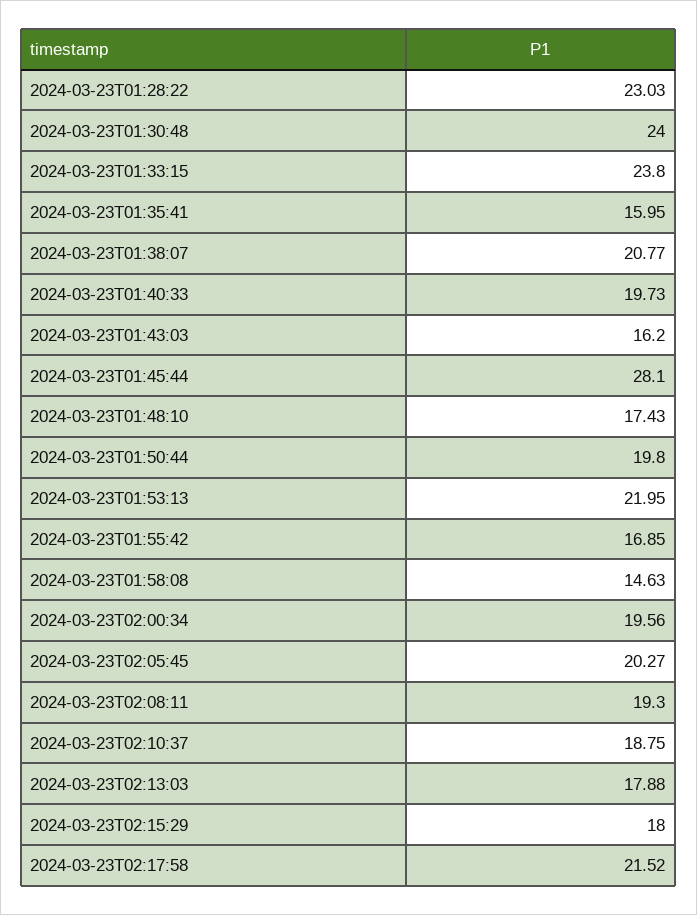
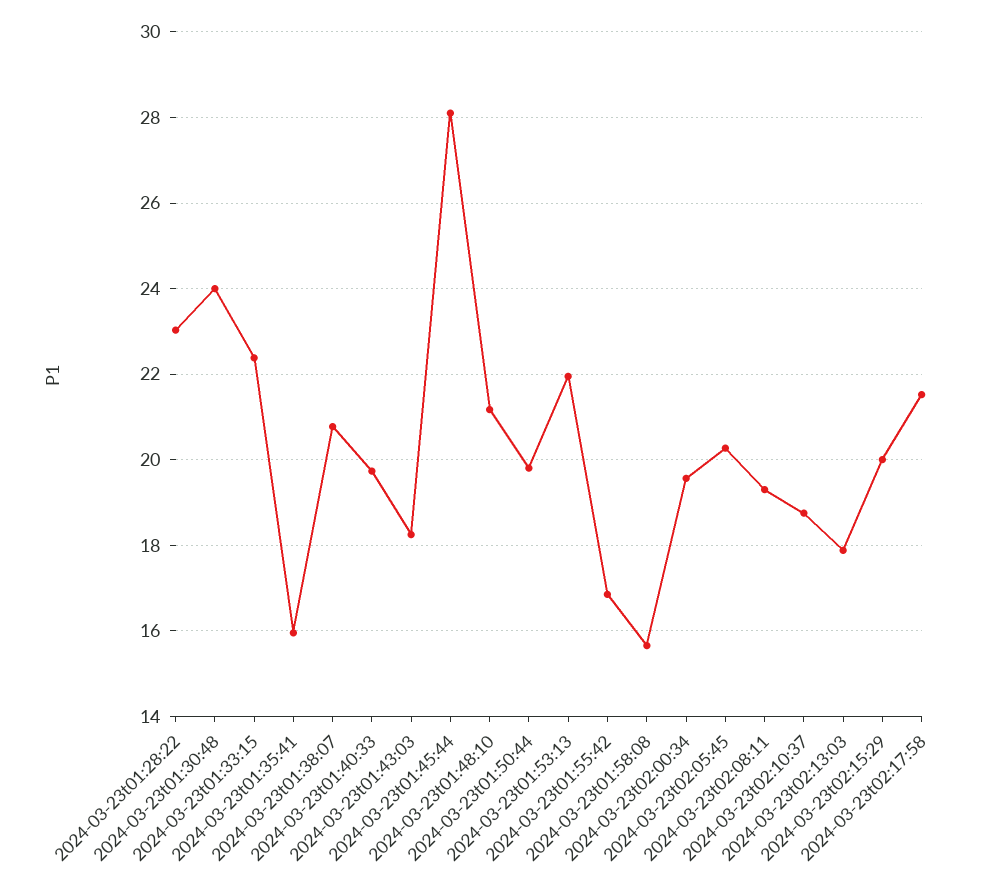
2024-03-23T01:33:15: 23.8 -> 22.4
2024-03-23T01:43:03: 16.2 -> 18.2
2024-03-23T01:48:10: 17.43 -> 21.2
2024-03-23T01:58:08: 14.63 -> 15.6
2024-03-23T02:15:29: 18 -> 20

